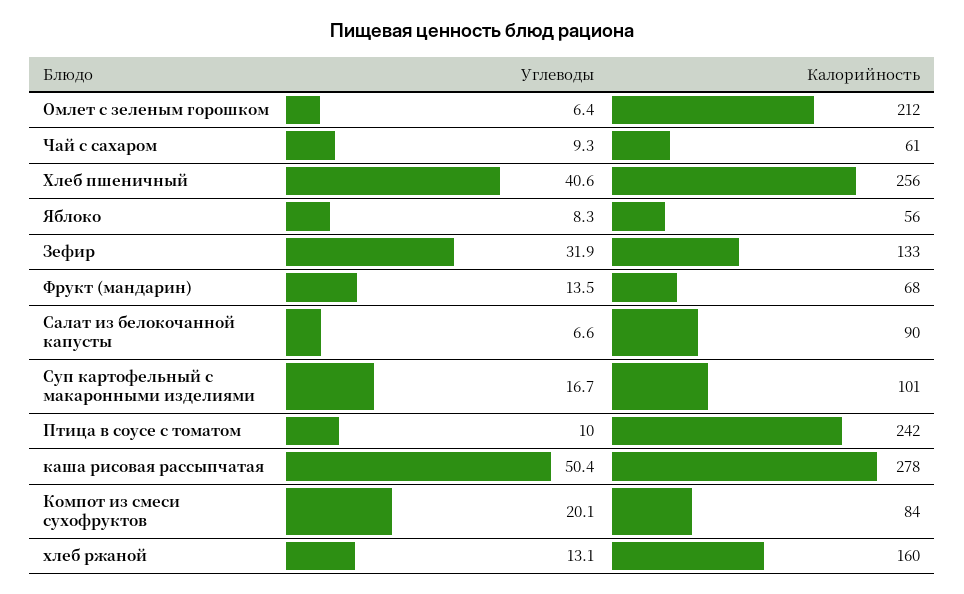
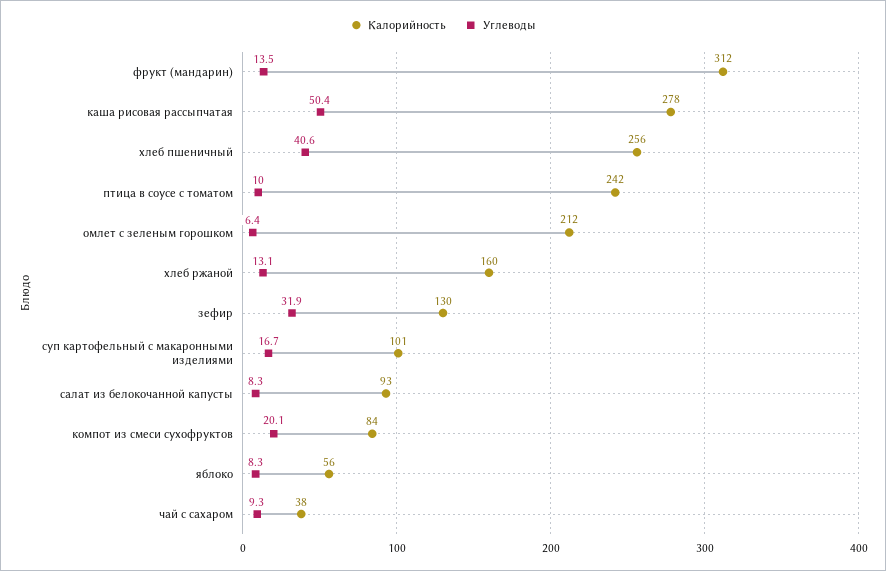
Калорийность, Чай с сахаром: 61 -> 38
Калорийность, Зефир: 133 -> 130
Калорийность, Фрукт (мандарин): 68 -> 312
Углеводы, Салат из белокочанной капусты: 6.6 -> 8.3
Калорийность, Салат из белокочанной капусты: 90 -> 93

